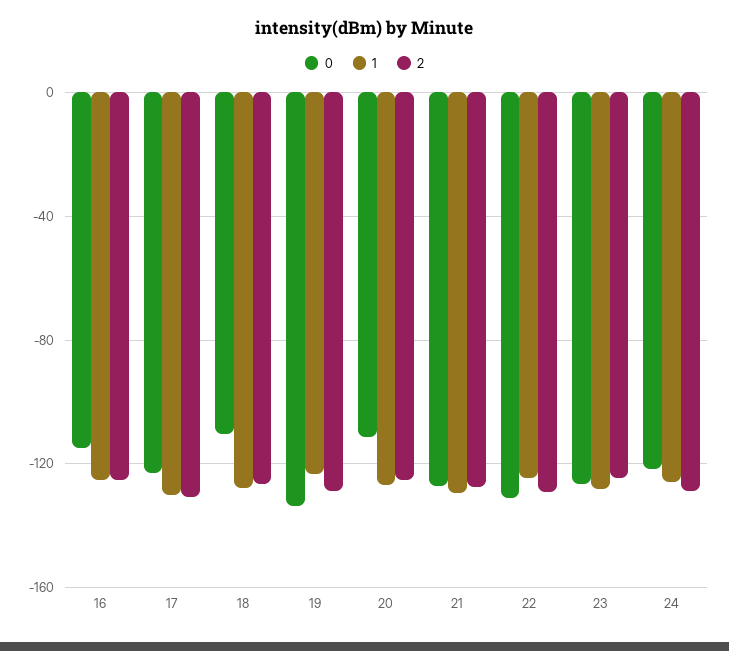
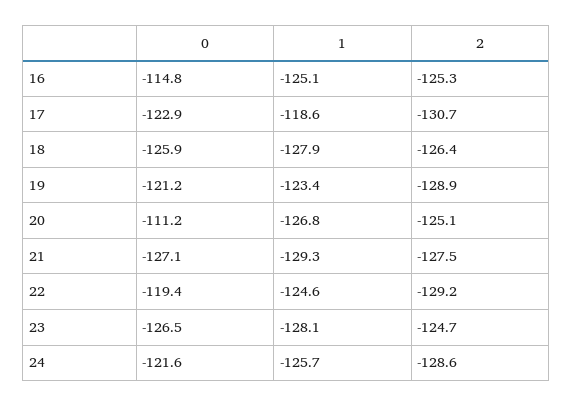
1, 17: -130 -> -118.6
0, 18: -110 -> -125.9
0, 19: -135 -> -121.2
0, 22: -130 -> -119.4

